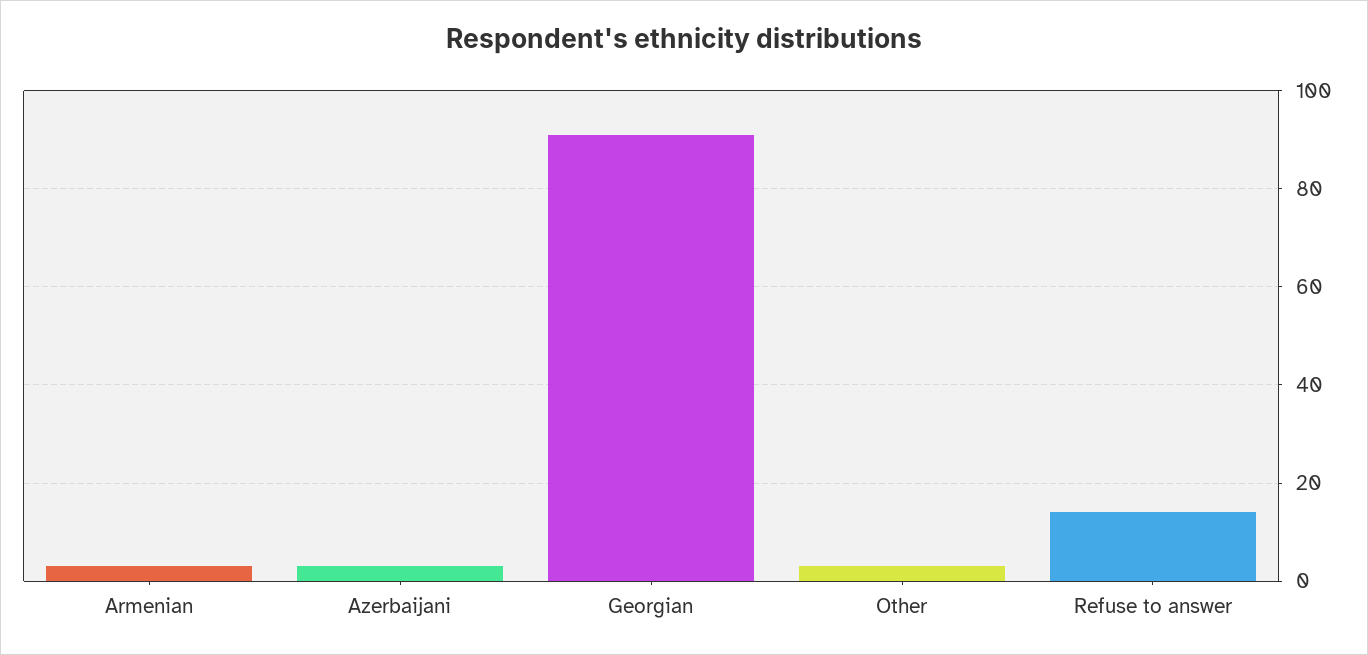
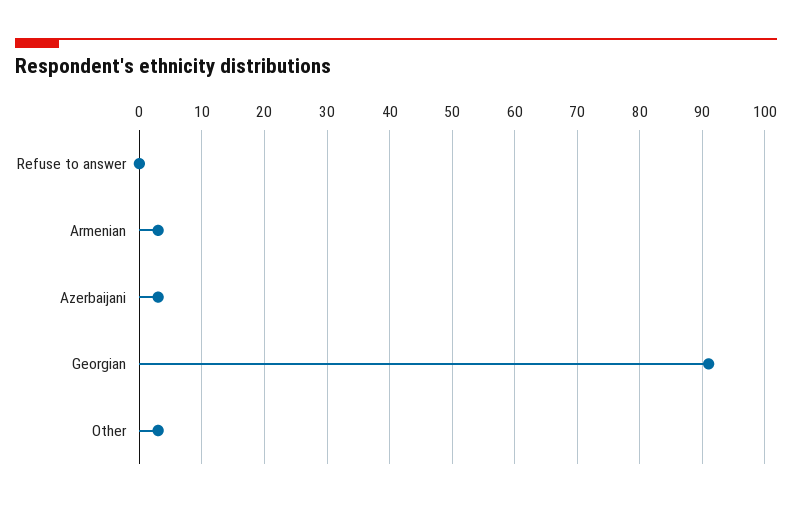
Refuse to answer: 15 -> 0

